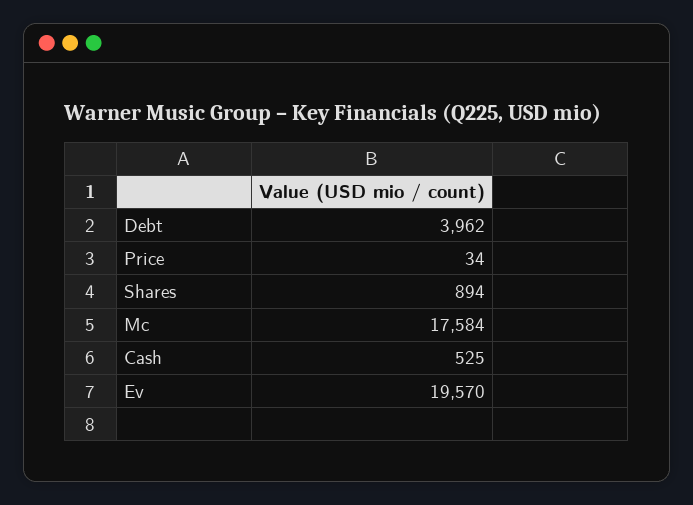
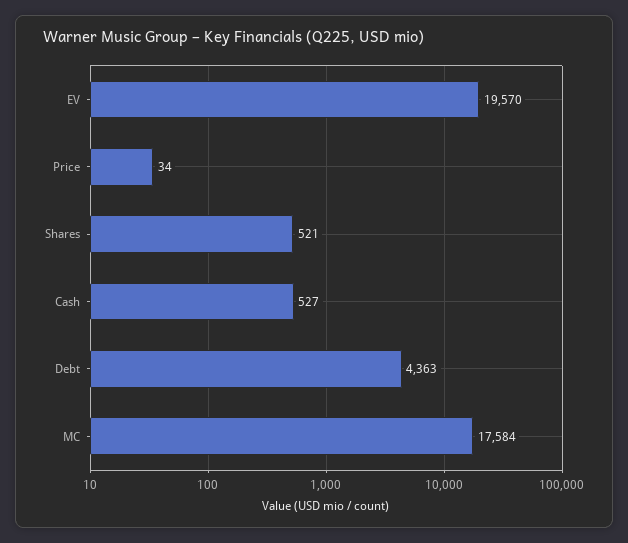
Debt: 3962 -> 4363
Shares: 894 -> 521
Cash: 525 -> 527

